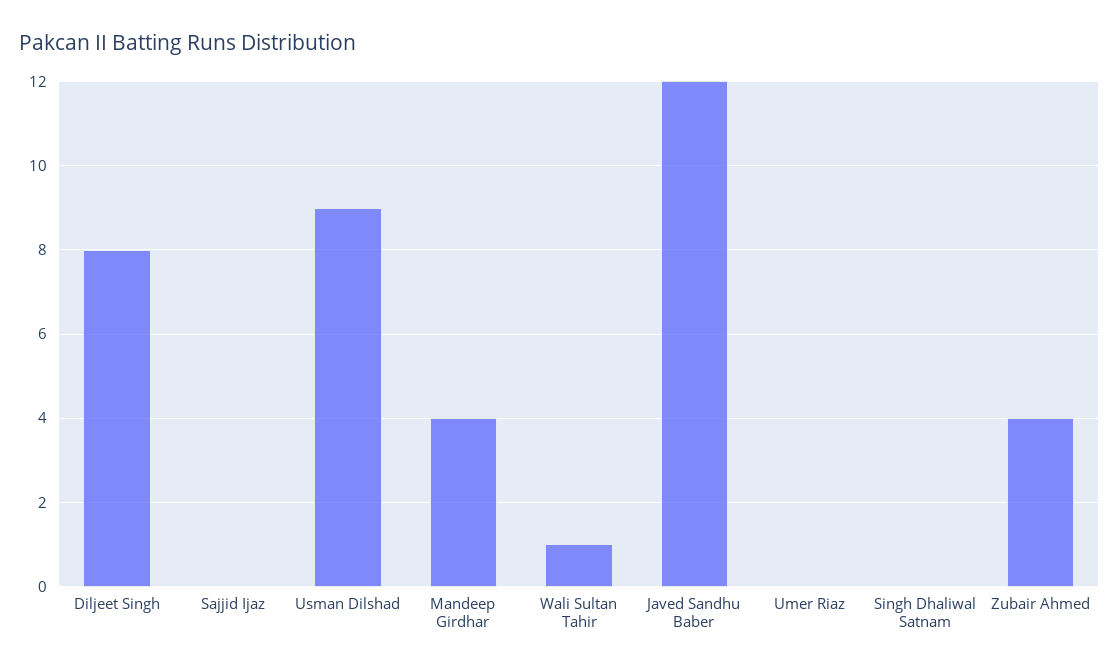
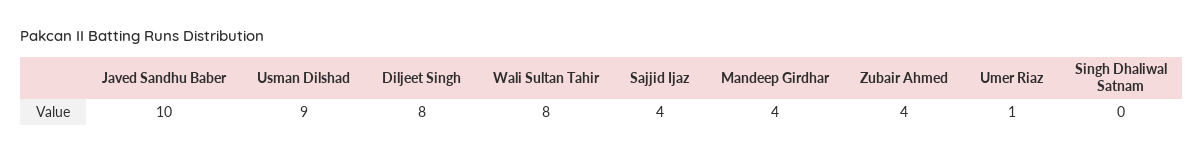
Sajjid Ijaz: 0 -> 4
Wali Sultan Tahir: 1 -> 8
Javed Sandhu Baber: 12 -> 10
Umer Riaz: 0 -> 1

